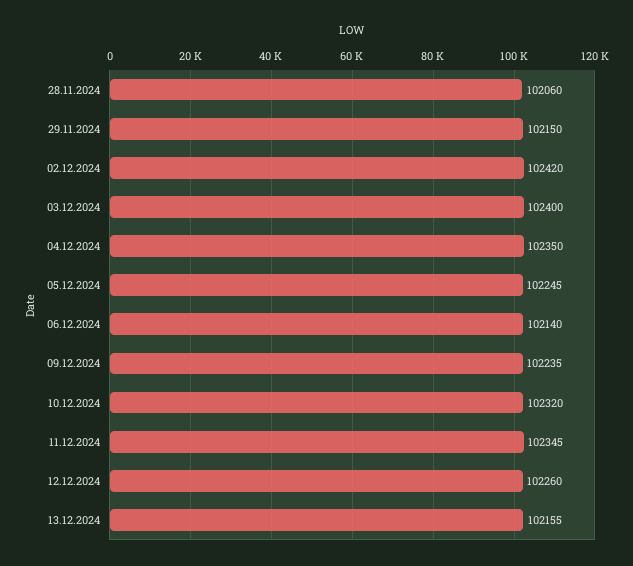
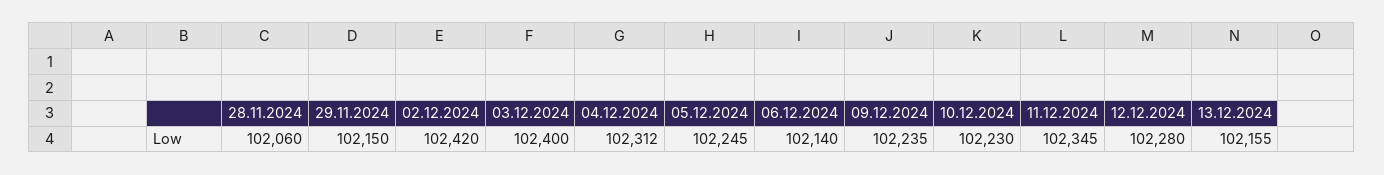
04.12.2024: 102350 -> 102312
10.12.2024: 102320 -> 102230
12.12.2024: 102260 -> 102280

